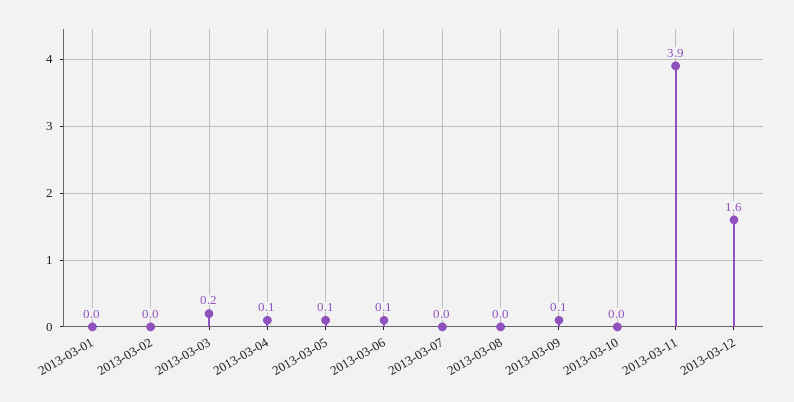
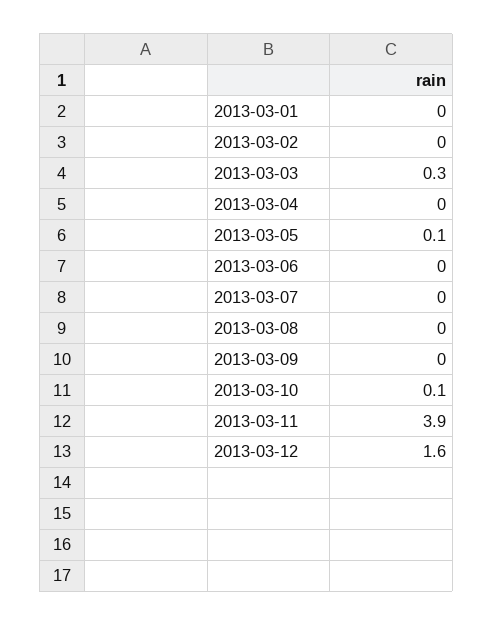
2013-03-03: 0.2 -> 0.3
2013-03-04: 0.1 -> 0
2013-03-06: 0.1 -> 0
2013-03-09: 0.1 -> 0
2013-03-10: 0 -> 0.1

